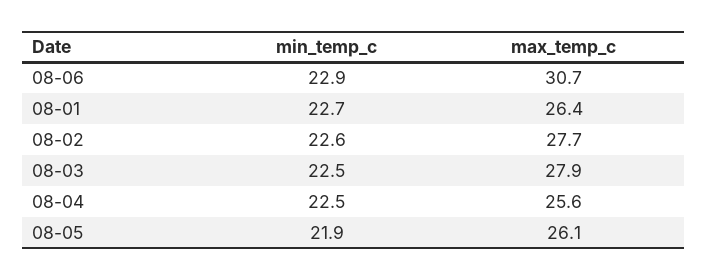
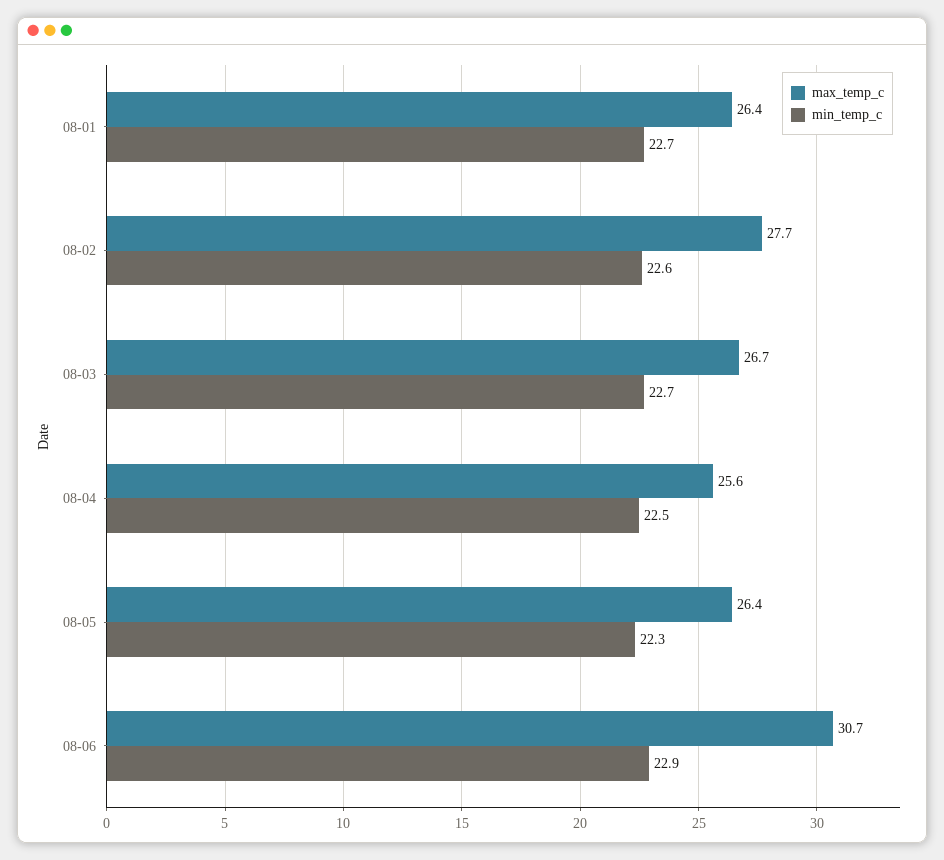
min_temp_c, 08-03: 22.5 -> 22.7
max_temp_c, 08-03: 27.9 -> 26.7
min_temp_c, 08-05: 21.9 -> 22.3
max_temp_c, 08-05: 26.1 -> 26.4

